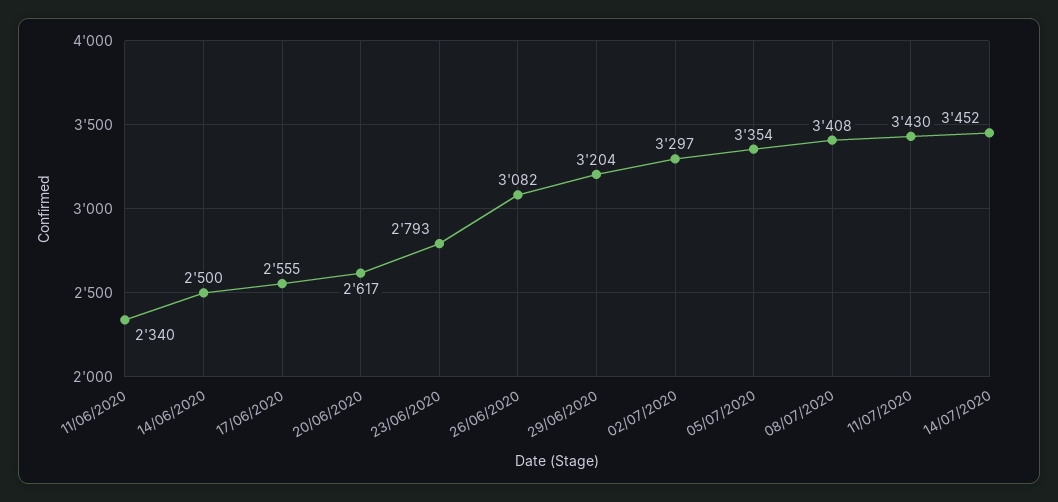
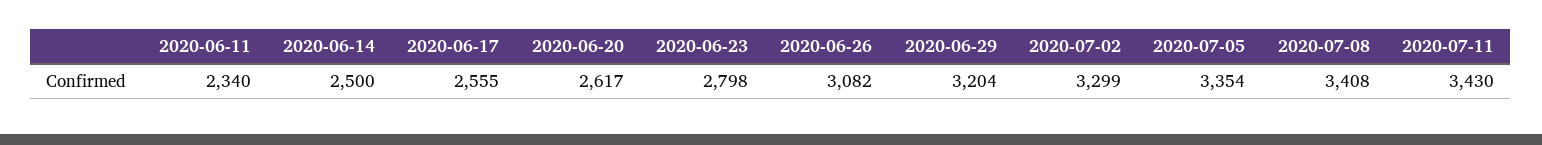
23/06/2020: 2793 -> 2798
02/07/2020: 3297 -> 3299
14/07/2020: 3452 -> none

